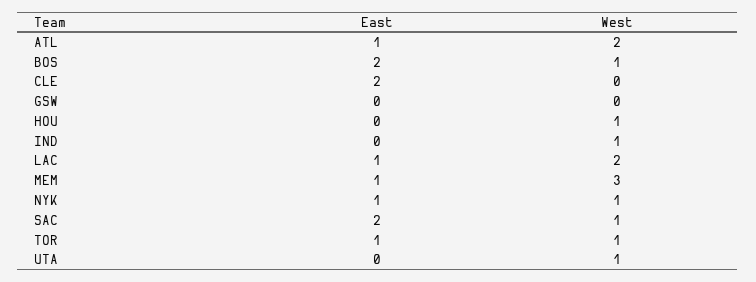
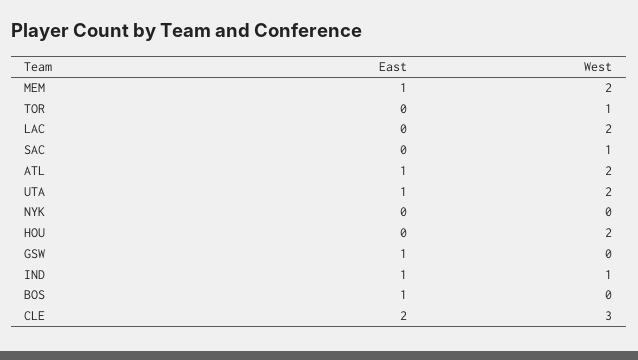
East, BOS: 2 -> 1
West, BOS: 1 -> 0
West, CLE: 0 -> 3
East, GSW: 0 -> 1
West, HOU: 1 -> 2
East, IND: 0 -> 1
East, LAC: 1 -> 0
West, MEM: 3 -> 2
East, NYK: 1 -> 0
West, NYK: 1 -> 0
East, SAC: 2 -> 0
East, TOR: 1 -> 0
East, UTA: 0 -> 1
West, UTA: 1 -> 2

